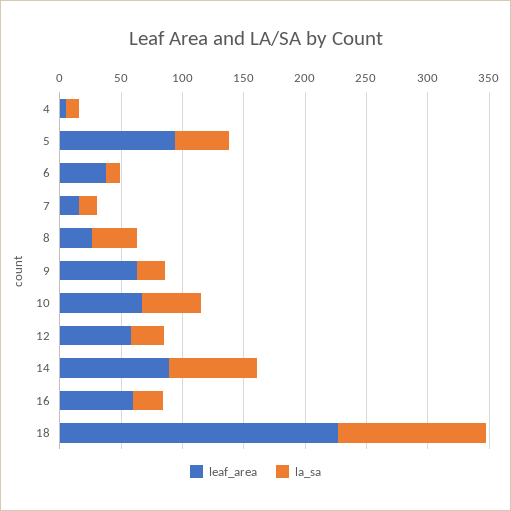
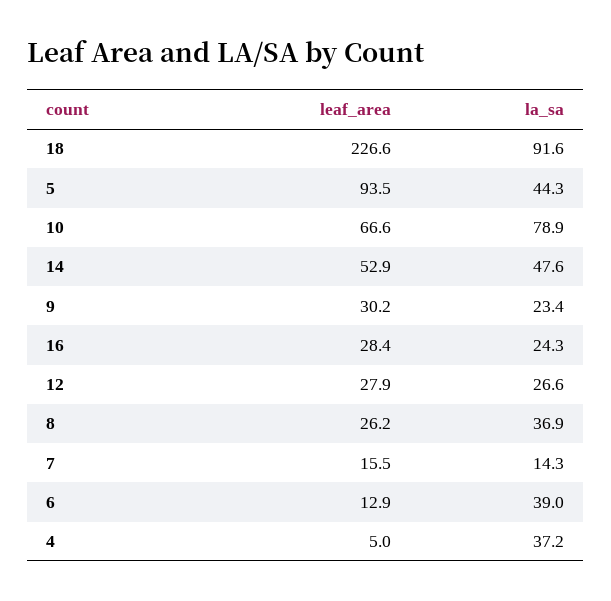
la_sa, 4: 10 -> 37.2
leaf_area, 6: 40 -> 12.9
la_sa, 6: 10 -> 39
leaf_area, 9: 60 -> 30.2
la_sa, 10: 50 -> 78.9
leaf_area, 12: 60 -> 27.9
leaf_area, 14: 90 -> 52.9
la_sa, 14: 70 -> 47.6
leaf_area, 16: 60 -> 28.4
la_sa, 18: 120 -> 91.6

